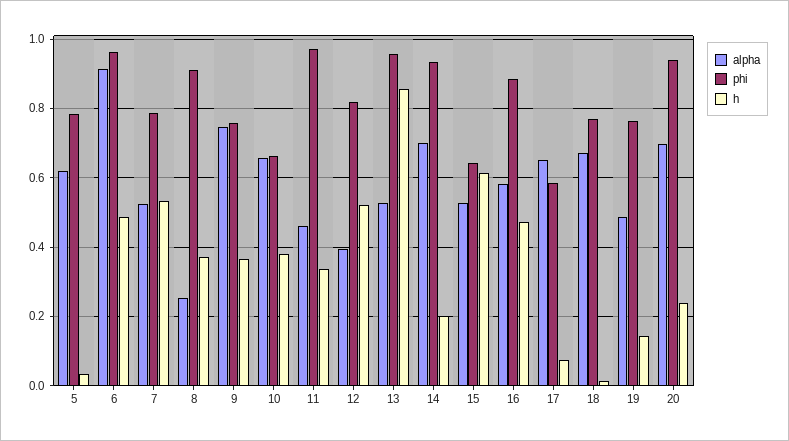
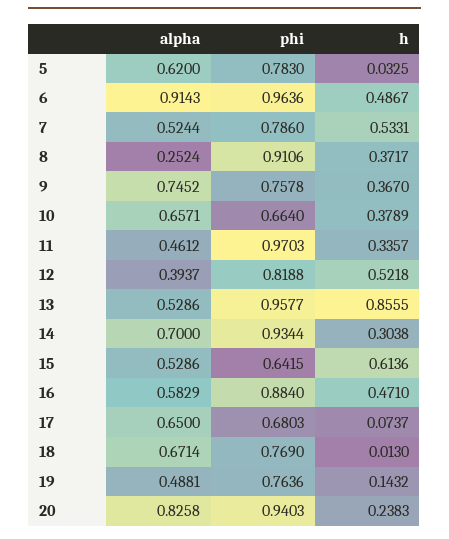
h, 14: 0.2 -> 0.3038
phi, 17: 0.58 -> 0.6803
alpha, 20: 0.7 -> 0.8258

